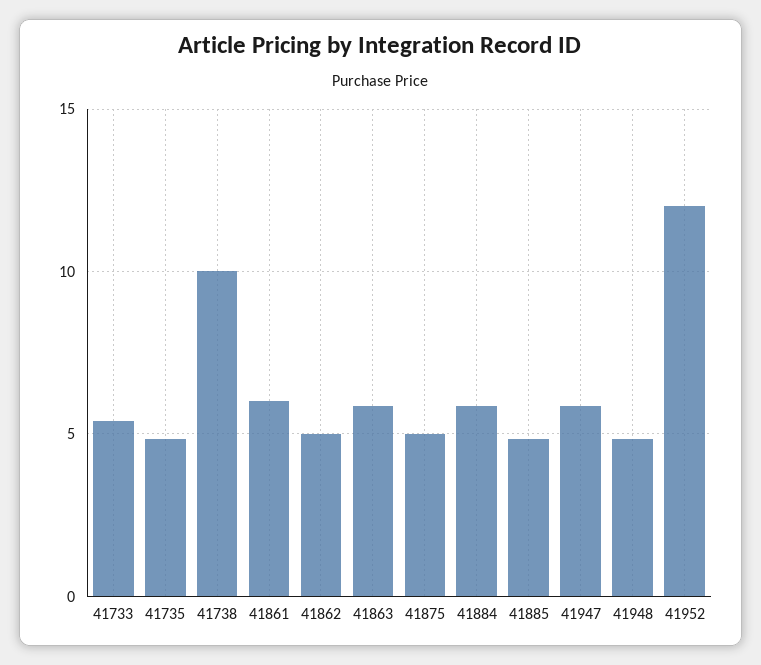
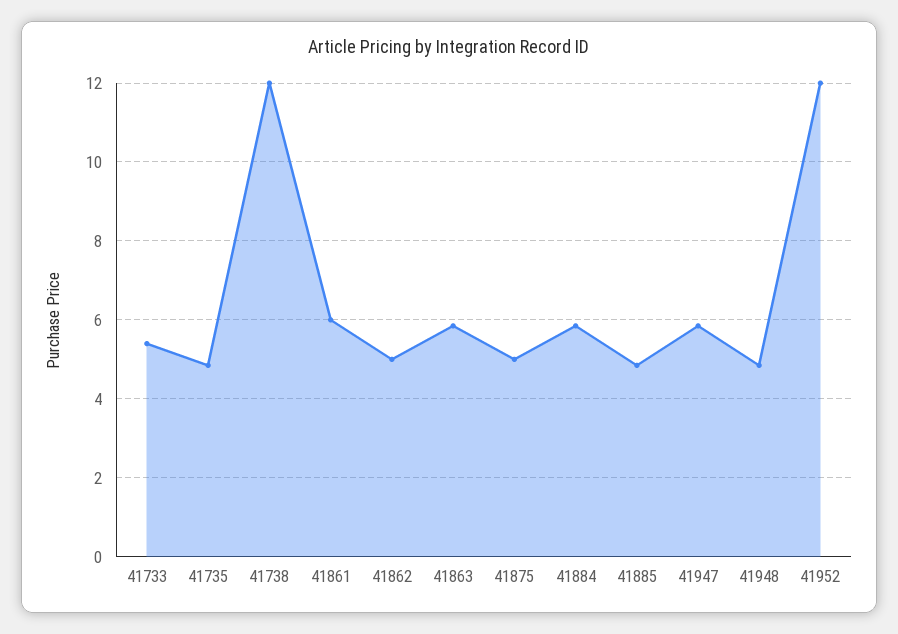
41738: 10 -> 12

